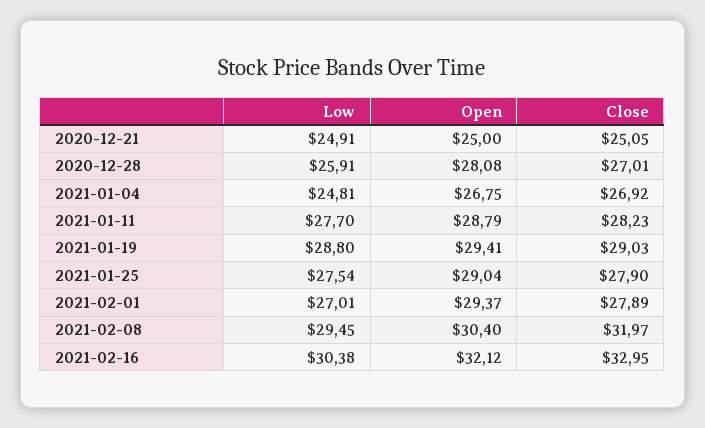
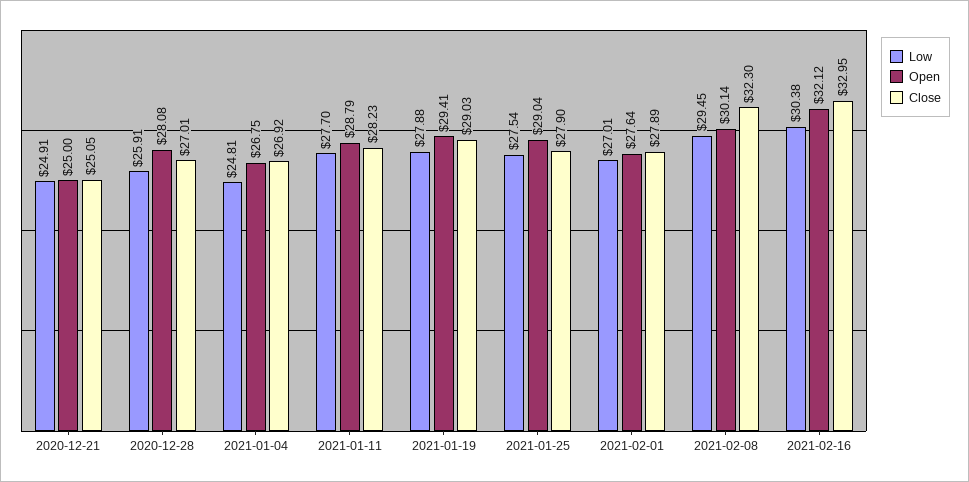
Low, 2021-01-19: 28.8 -> 27.88
Open, 2021-02-01: 29.37 -> 27.64
Open, 2021-02-08: 30.4 -> 30.14
Close, 2021-02-08: 31.97 -> 32.3

